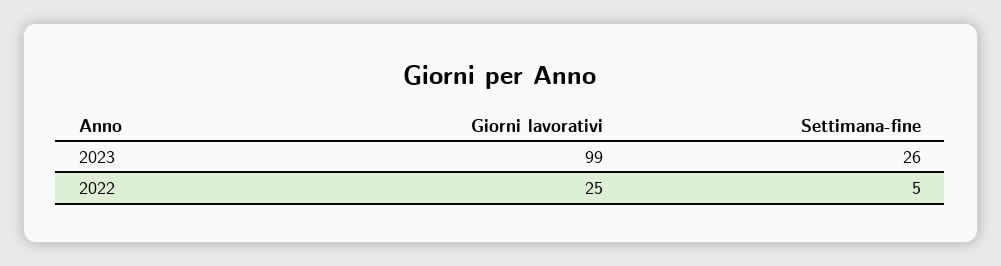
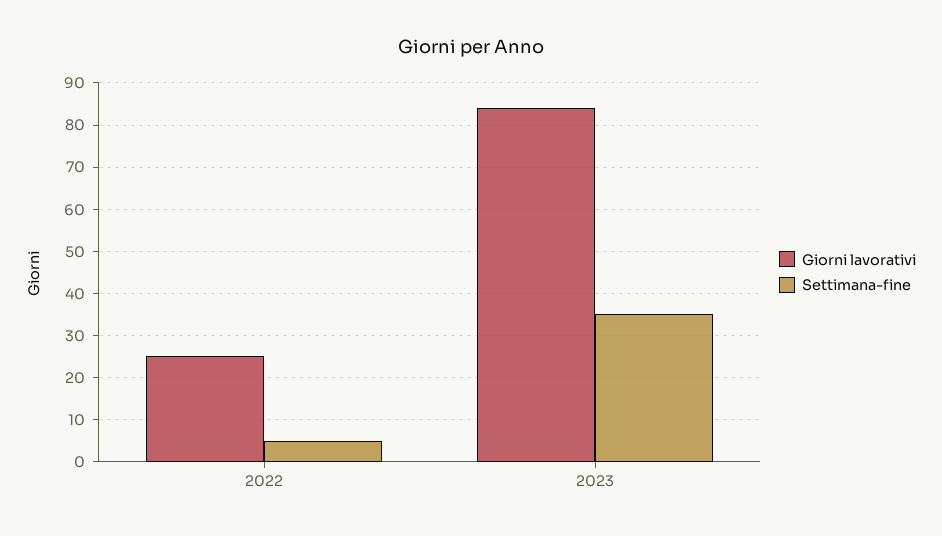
Giorni lavorativi, 2023: 99 -> 85
Settimana-fine, 2023: 26 -> 35

